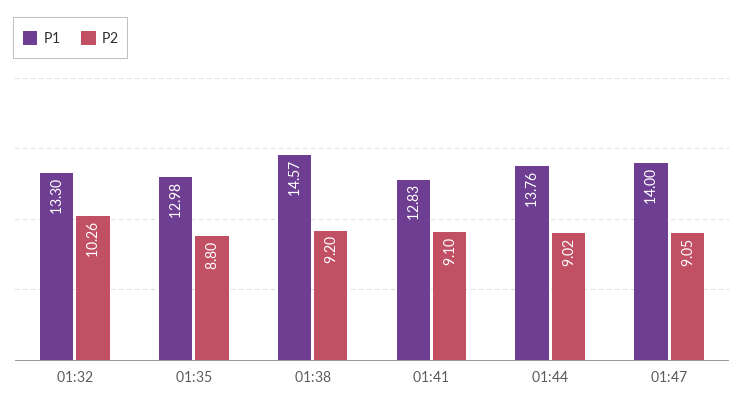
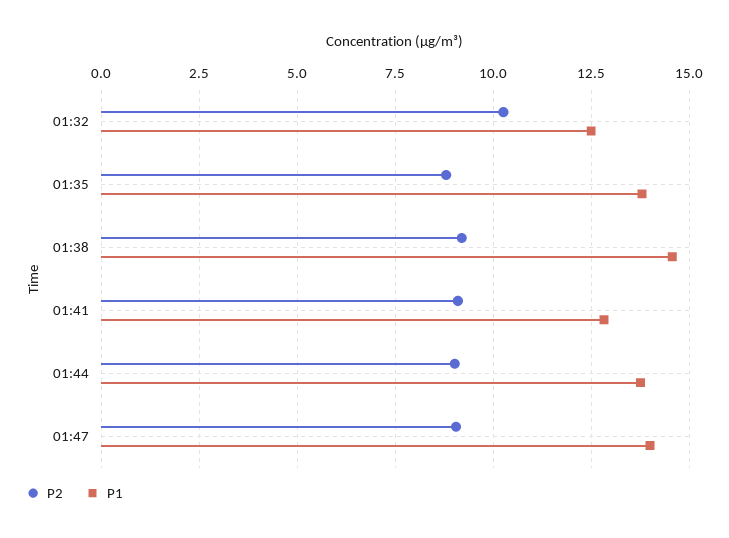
P1, 01:32: 13.3 -> 12.5
P1, 01:35: 12.98 -> 13.75

